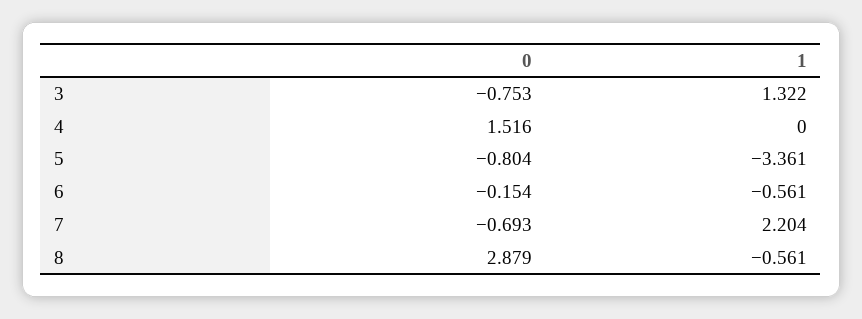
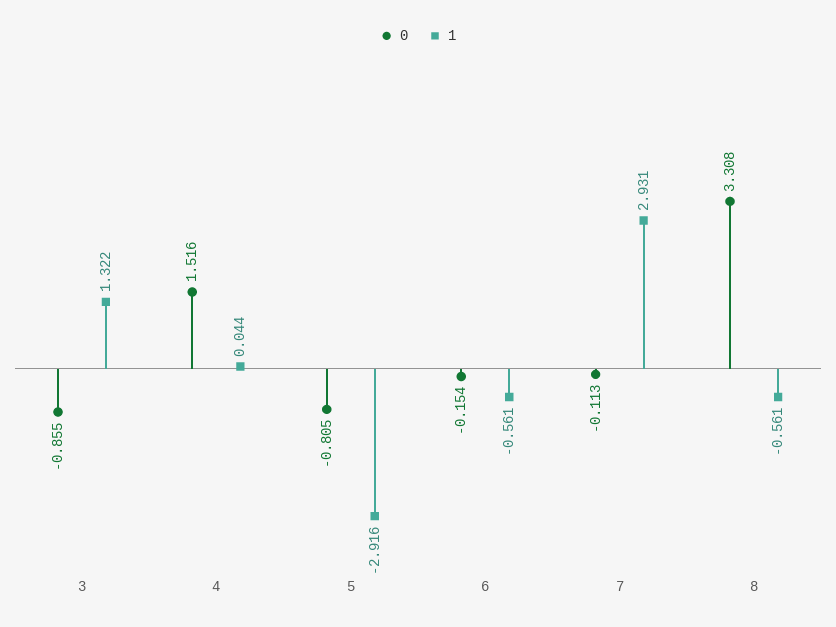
0, 3: -0.753 -> -0.855
1, 4: 0 -> 0.044
0, 5: -0.804 -> -0.805
1, 5: -3.361 -> -2.916
0, 7: -0.693 -> -0.113
1, 7: 2.204 -> 2.931
0, 8: 2.879 -> 3.308

